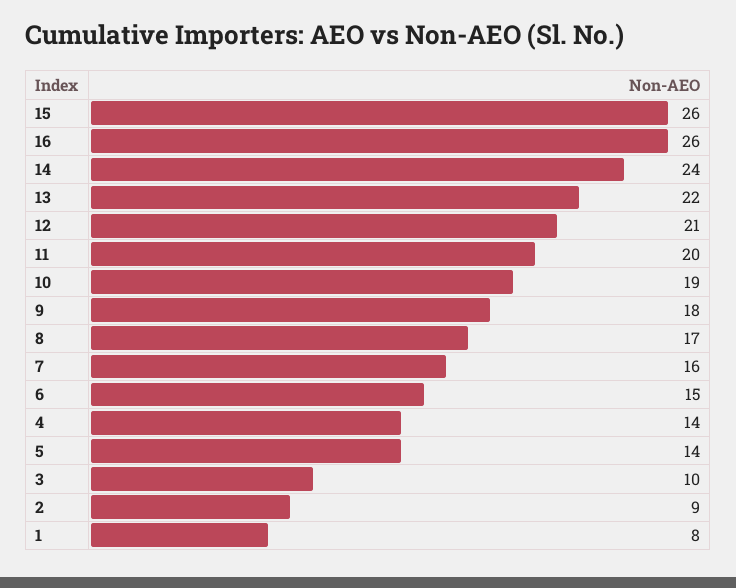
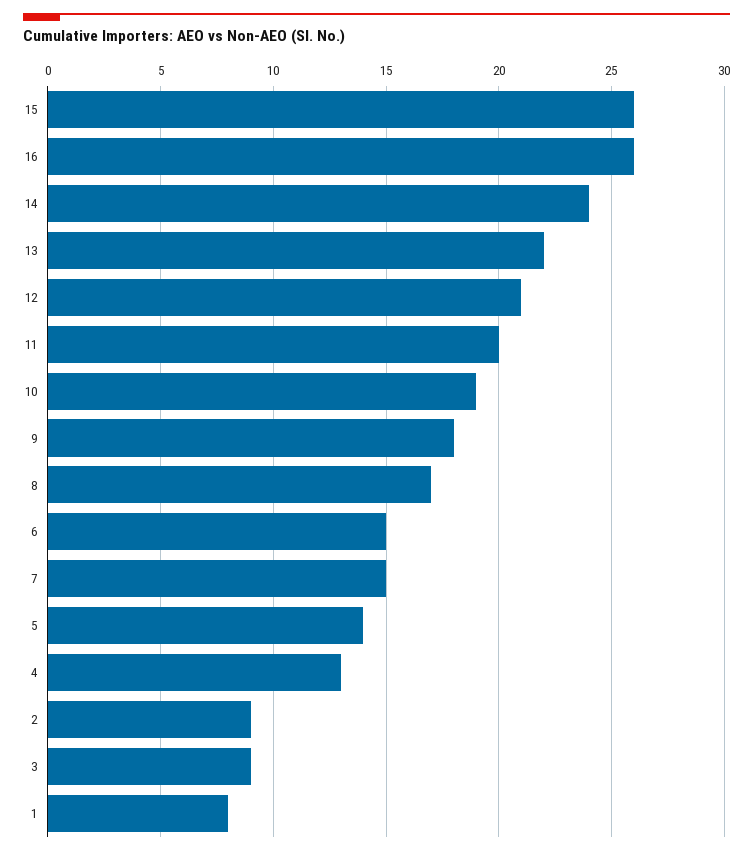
7: 16 -> 15
4: 14 -> 13
3: 10 -> 9

